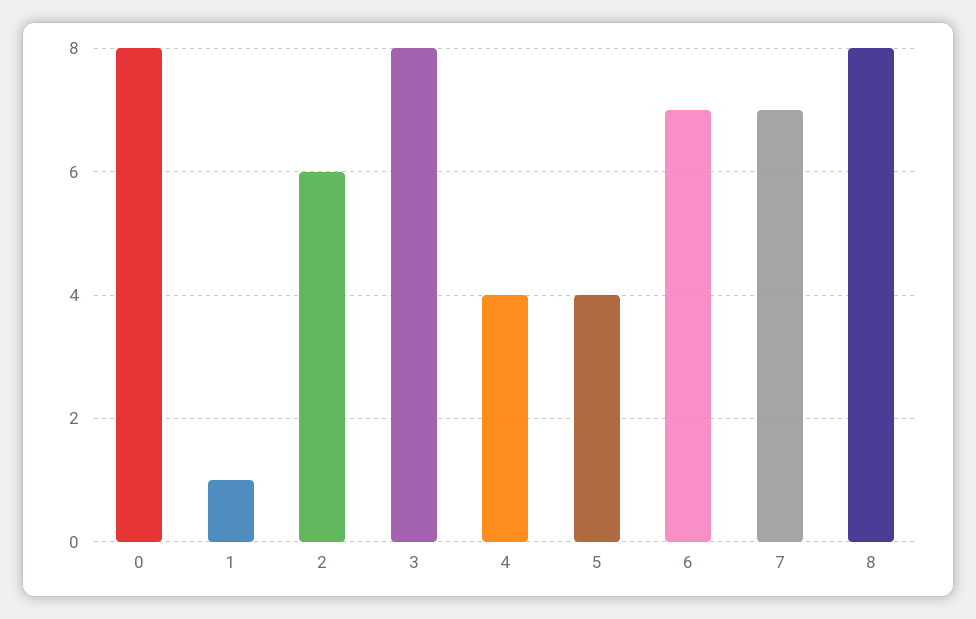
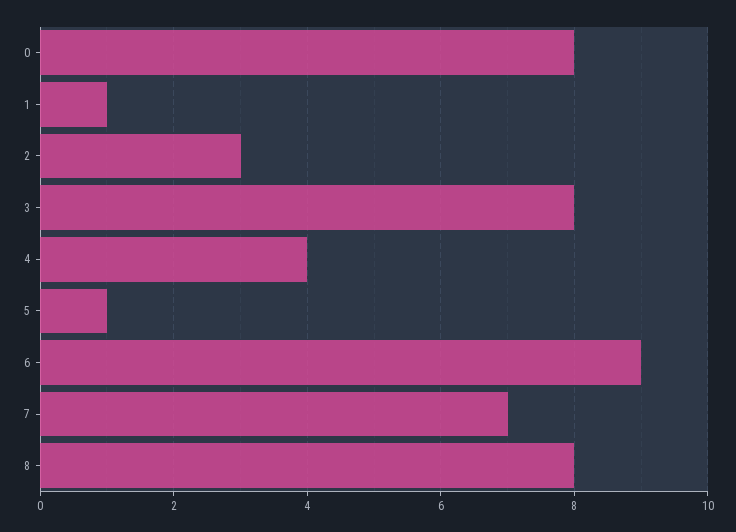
2: 6 -> 3
5: 4 -> 1
6: 7 -> 9

